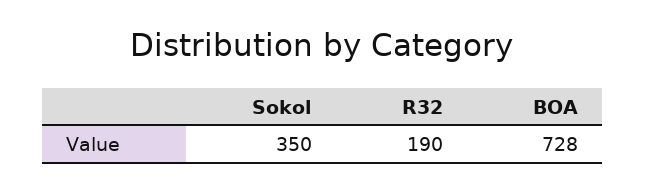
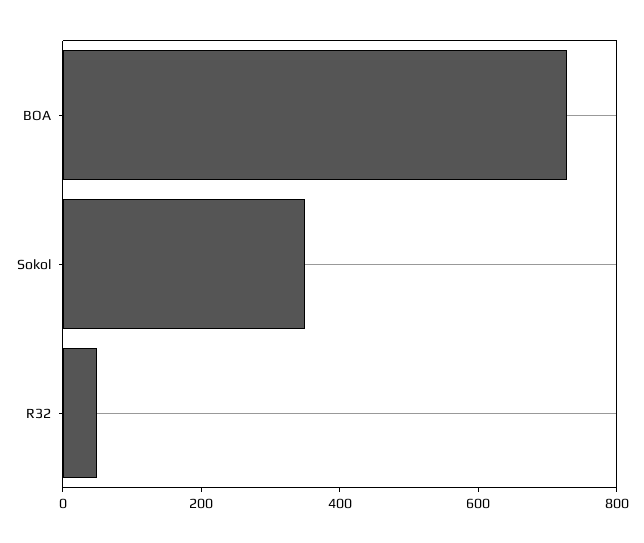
R32: 190 -> 50

